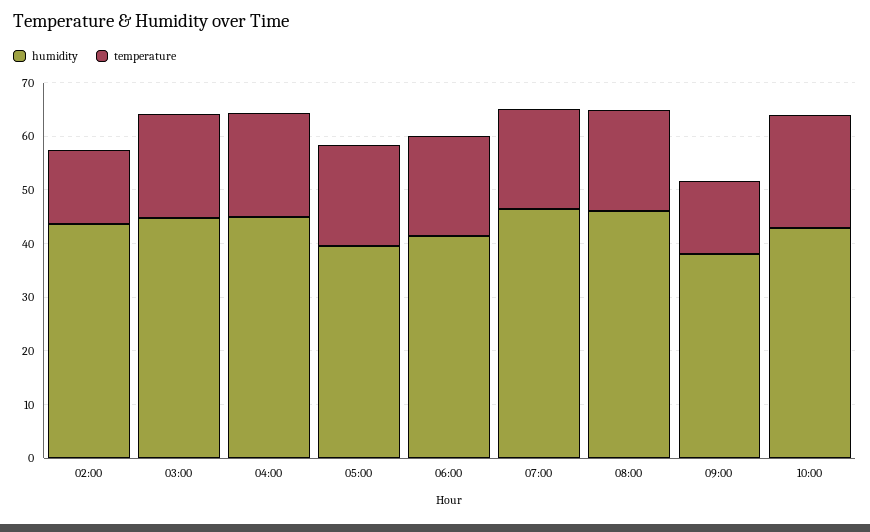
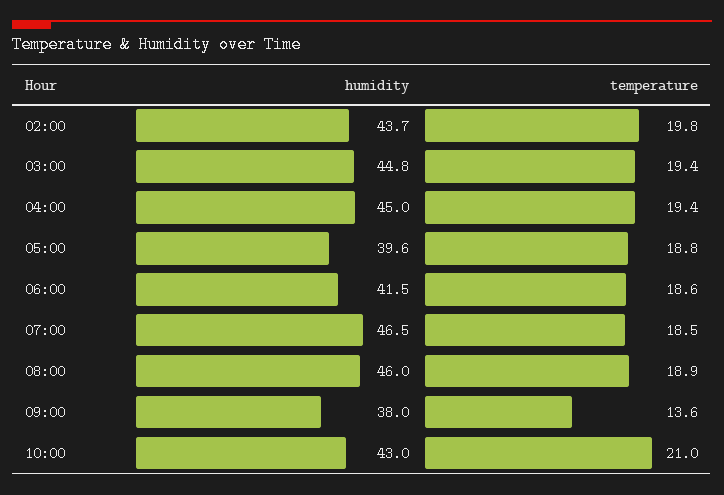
temperature, 02:00: 14 -> 19.8

